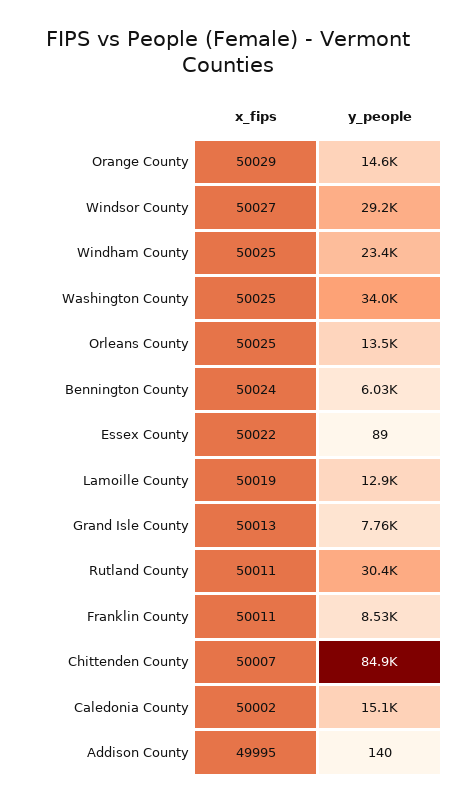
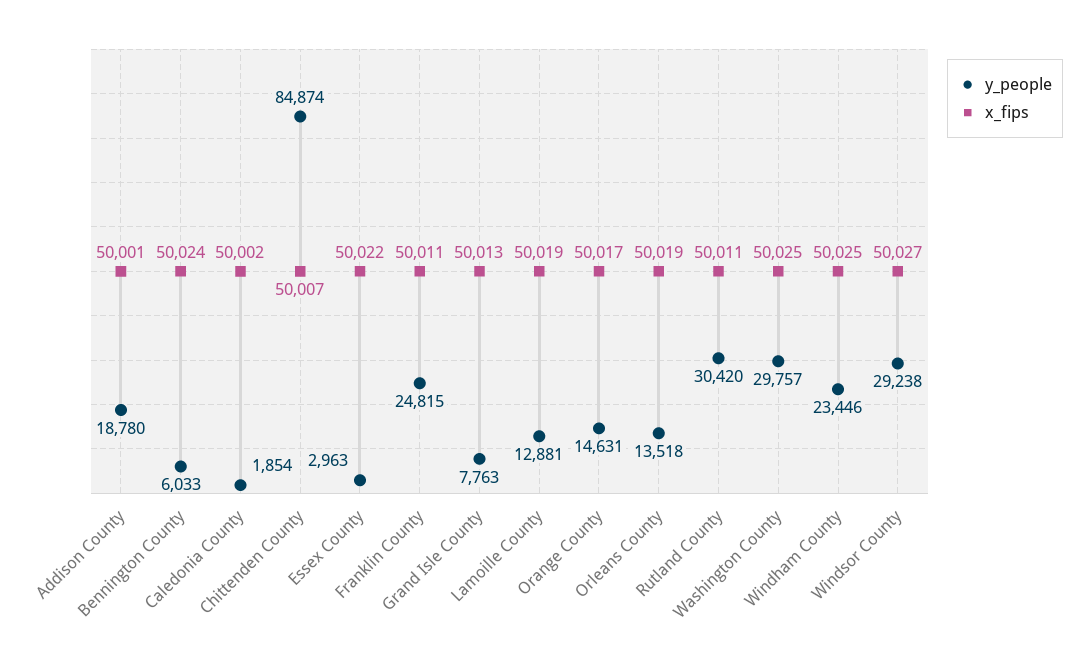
x_fips, Orange County: 50029 -> 50017
y_people, Washington County: 34000 -> 29757
x_fips, Orleans County: 50025 -> 50019
y_people, Essex County: 89 -> 2963
y_people, Franklin County: 8530 -> 24815
y_people, Caledonia County: 15100 -> 1854
x_fips, Addison County: 49995 -> 50001
y_people, Addison County: 140 -> 18780

